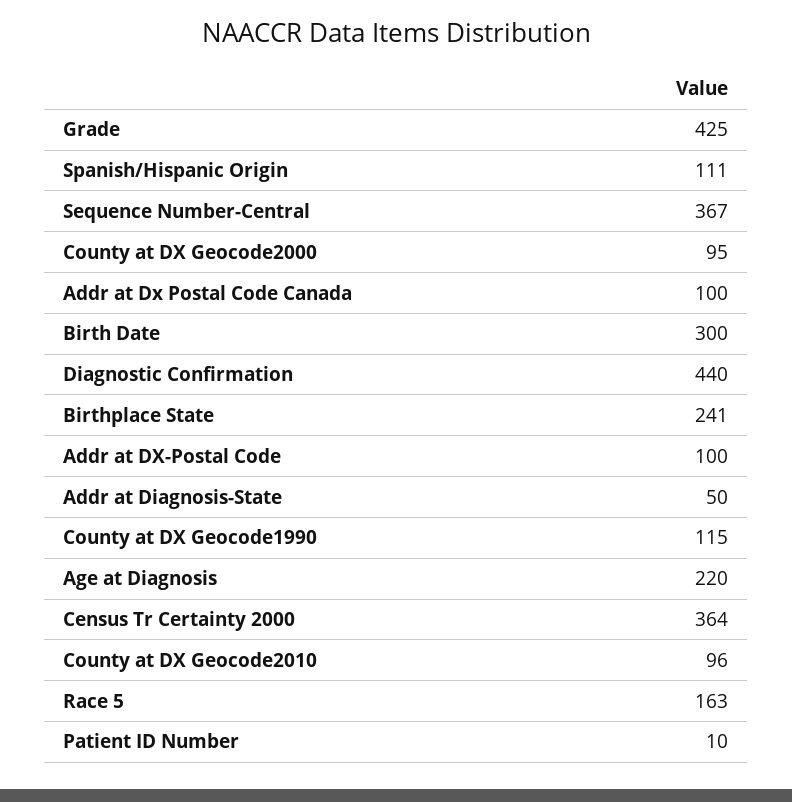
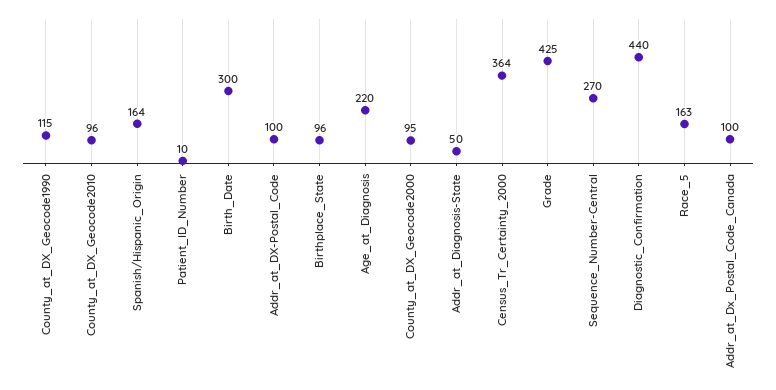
Spanish/Hispanic Origin: 111 -> 164
Sequence Number-Central: 367 -> 270
Birthplace State: 241 -> 96

